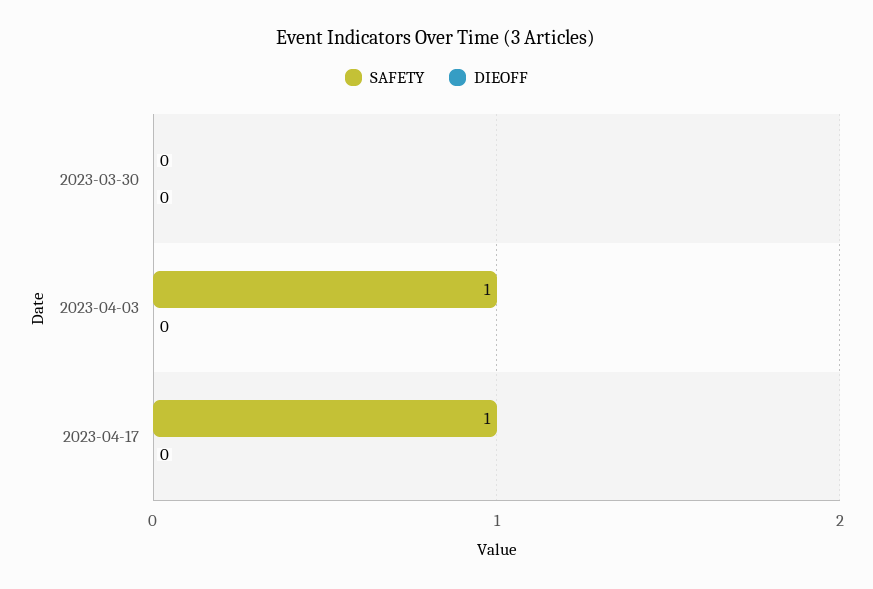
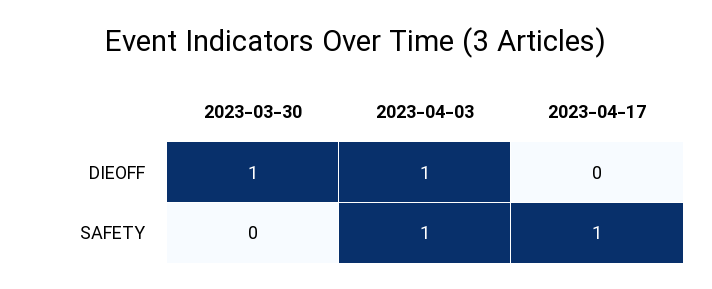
DIEOFF, 2023-03-30: 0 -> 1
DIEOFF, 2023-04-03: 0 -> 1

